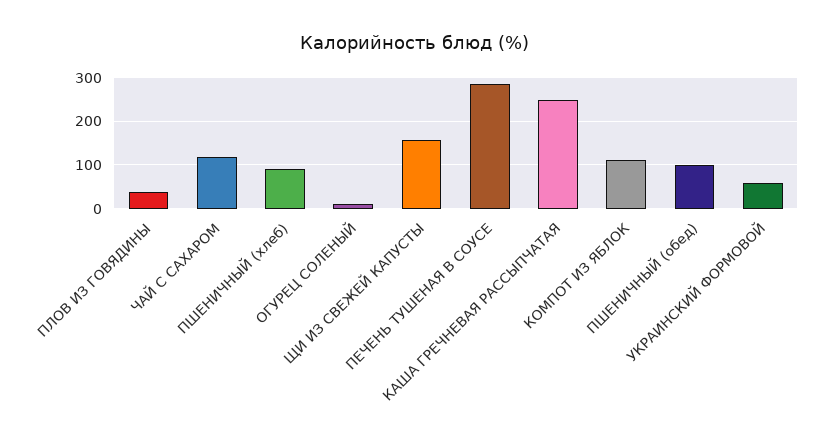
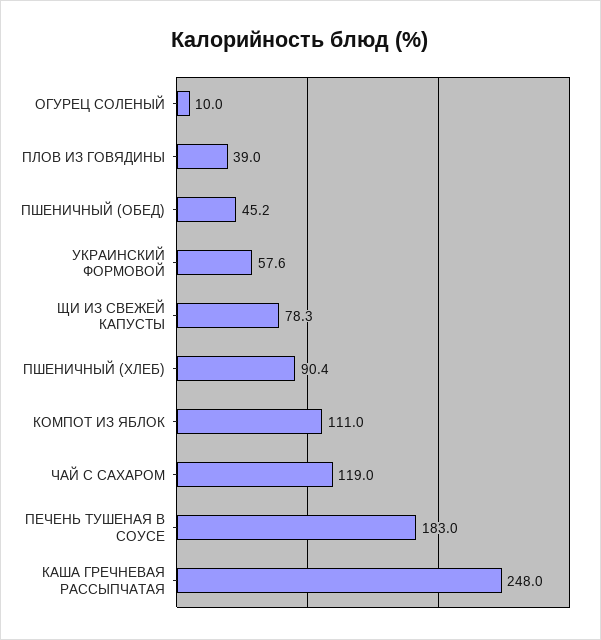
ЩИ ИЗ СВЕЖЕЙ КАПУСТЫ: 160 -> 78.3
ПЕЧЕНЬ ТУШЕНАЯ В СОУСЕ: 280 -> 183
ПШЕНИЧНЫЙ (обед): 100 -> 45.2

